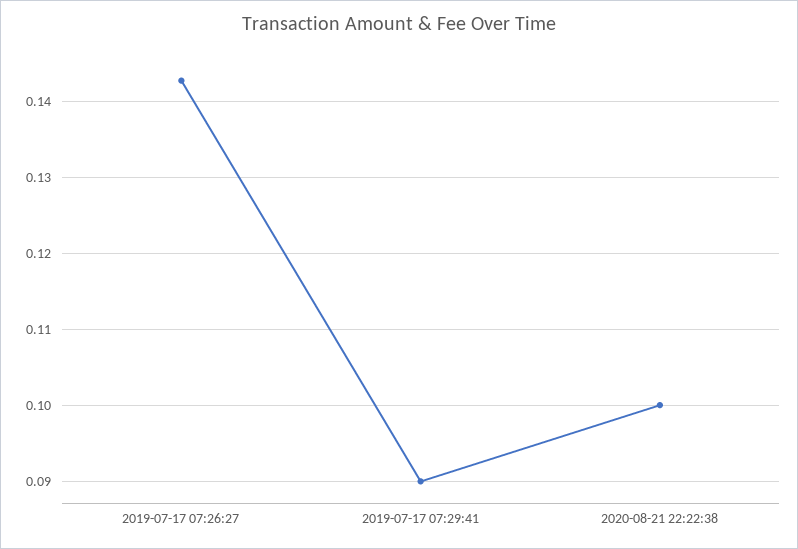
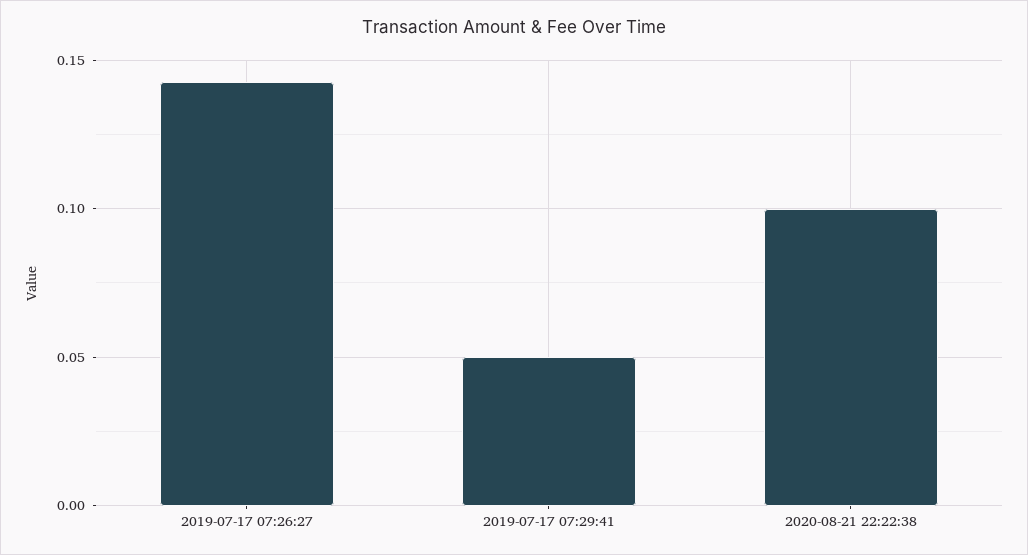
2019-07-17 07:29:41: 0.09 -> 0.05

